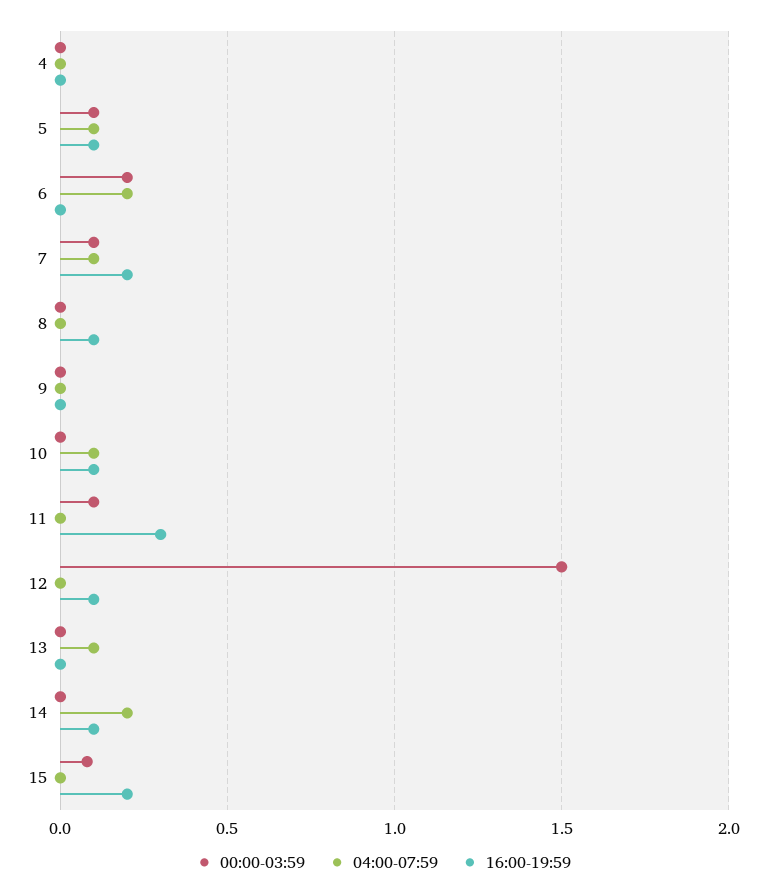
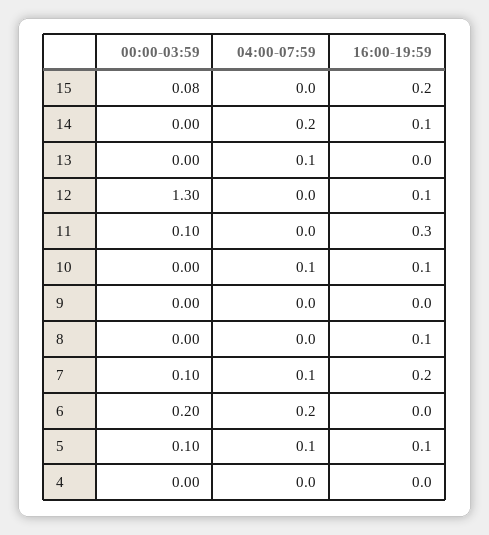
00:00-03:59, 12: 1.5 -> 1.3

